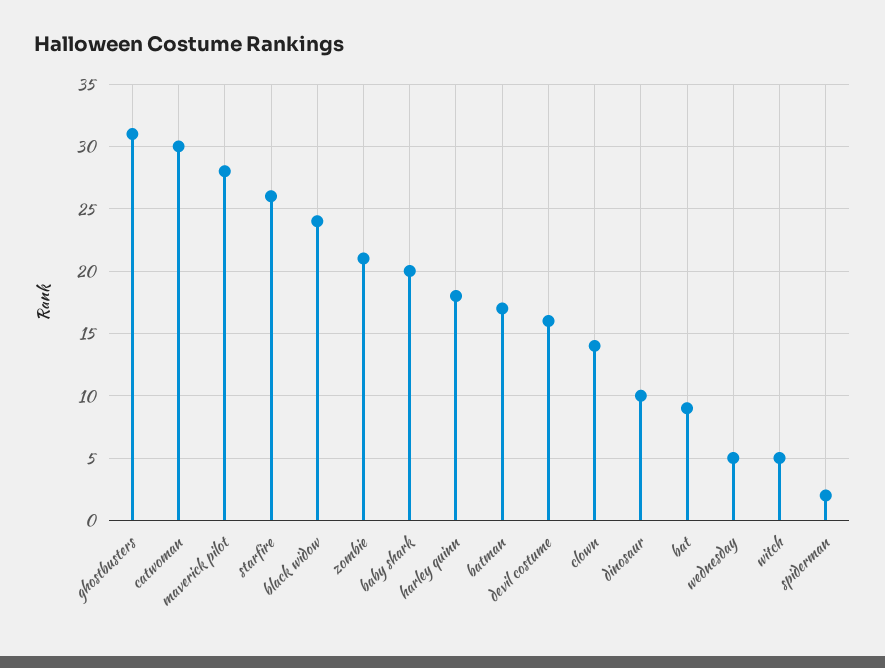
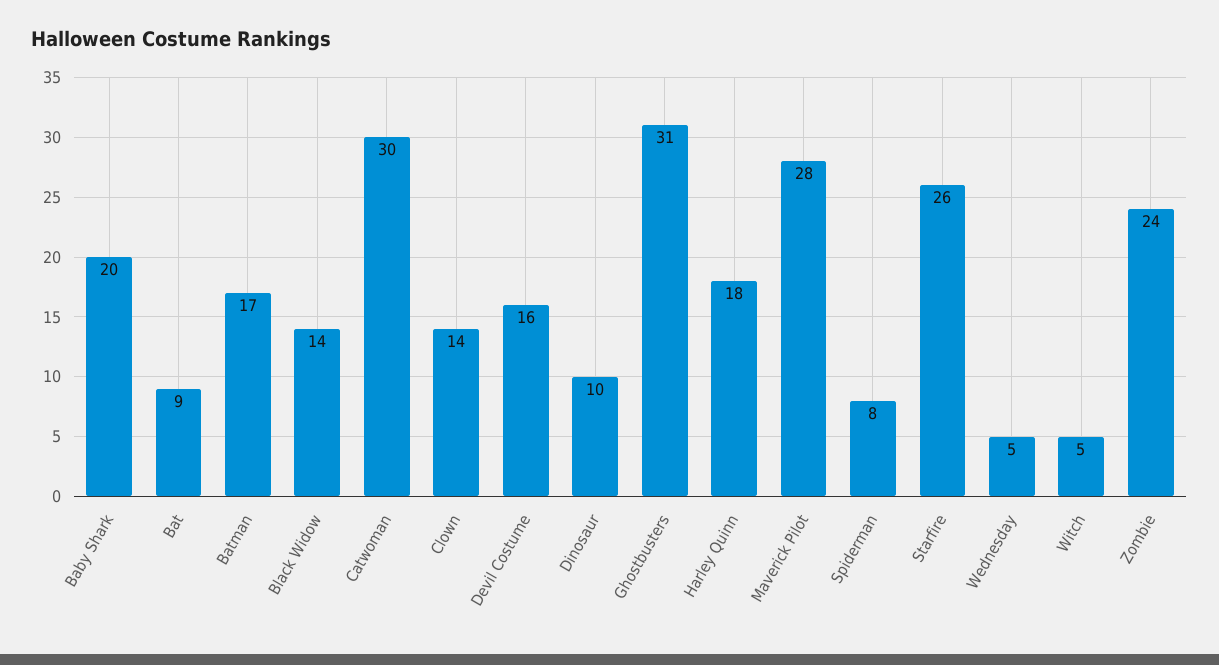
black widow: 24 -> 14
zombie: 21 -> 24
spiderman: 2 -> 8

